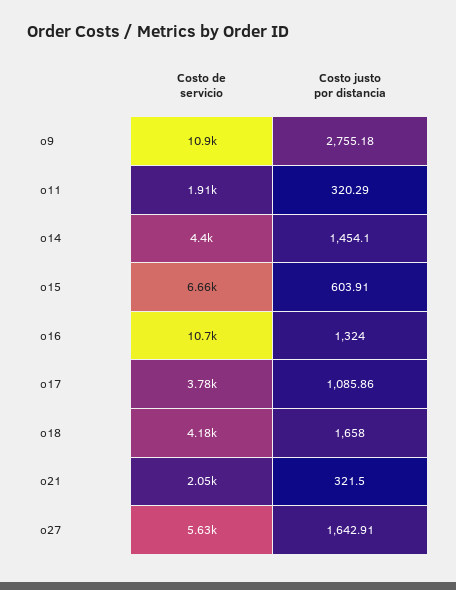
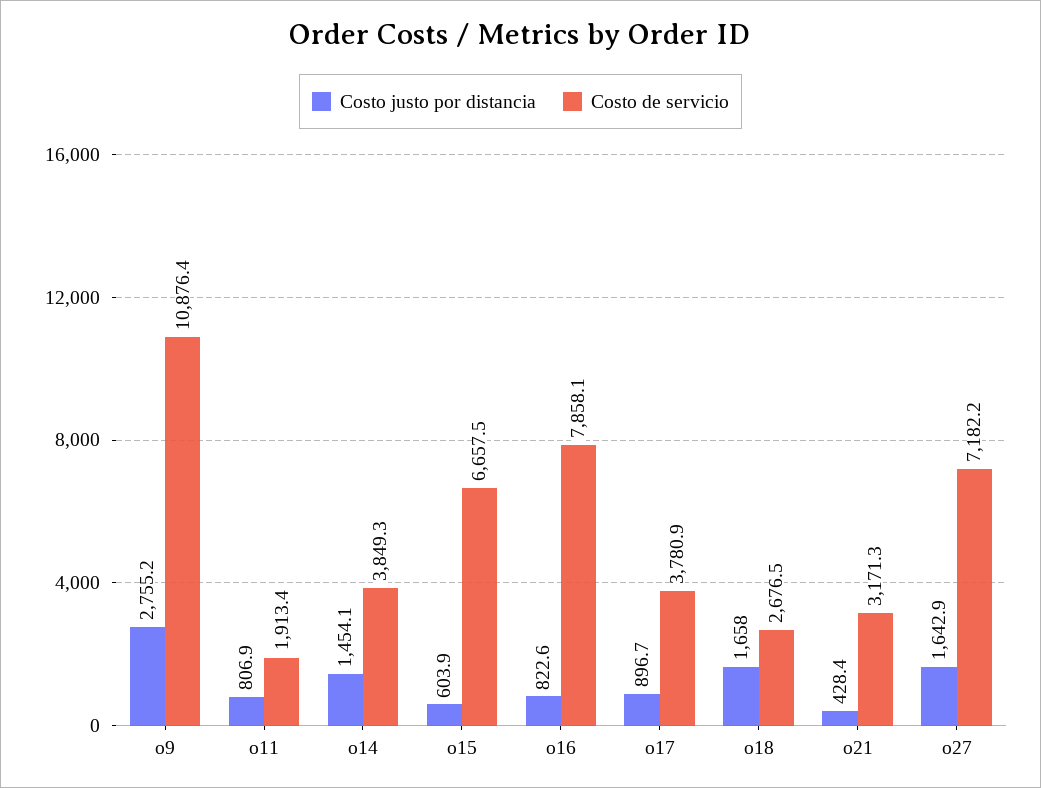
Costo justo por distancia, o11: 320.29 -> 806.9
Costo de servicio, o14: 4400 -> 3849.3
Costo de servicio, o16: 10700 -> 7858.1
Costo justo por distancia, o16: 1324 -> 822.6
Costo justo por distancia, o17: 1085.86 -> 896.7
Costo de servicio, o18: 4180 -> 2676.5
Costo de servicio, o21: 2050 -> 3171.3
Costo justo por distancia, o21: 321.5 -> 428.4
Costo de servicio, o27: 5630 -> 7182.2

